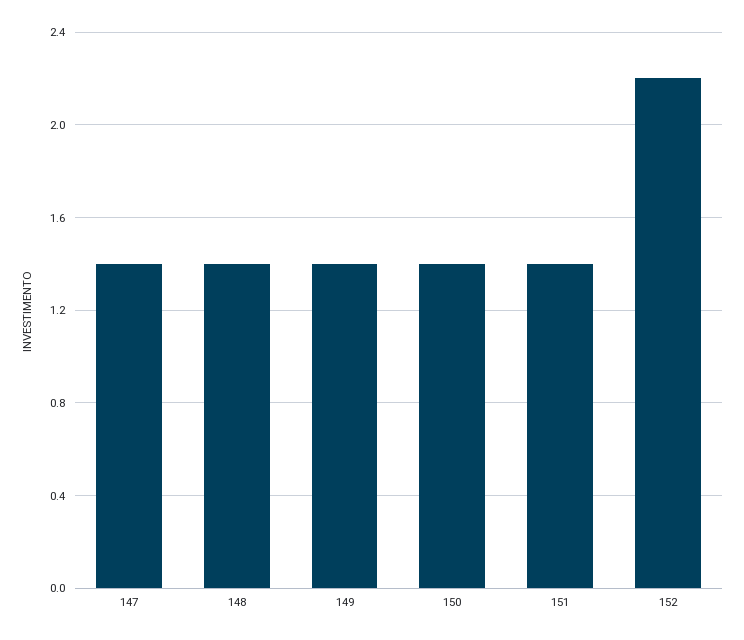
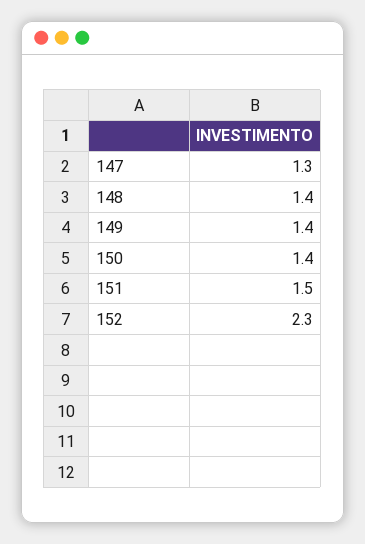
147: 1.4 -> 1.3
151: 1.4 -> 1.5
152: 2.2 -> 2.3

